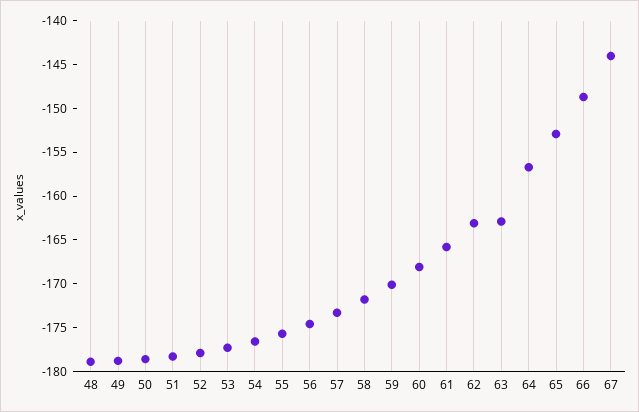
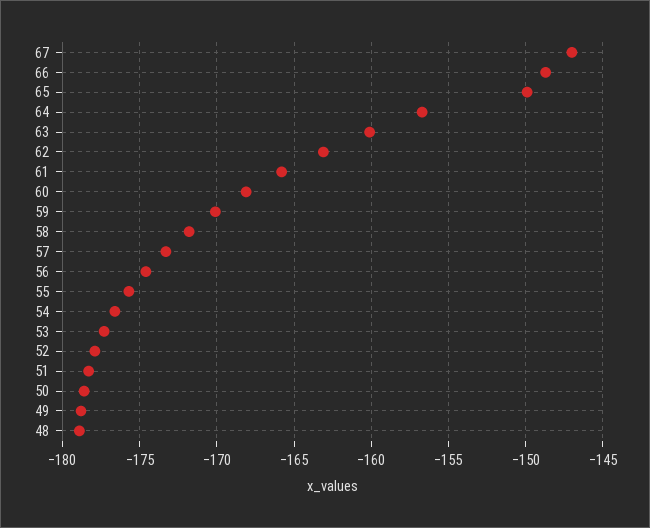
63: -163 -> -160
65: -153 -> -150
67: -144 -> -147

